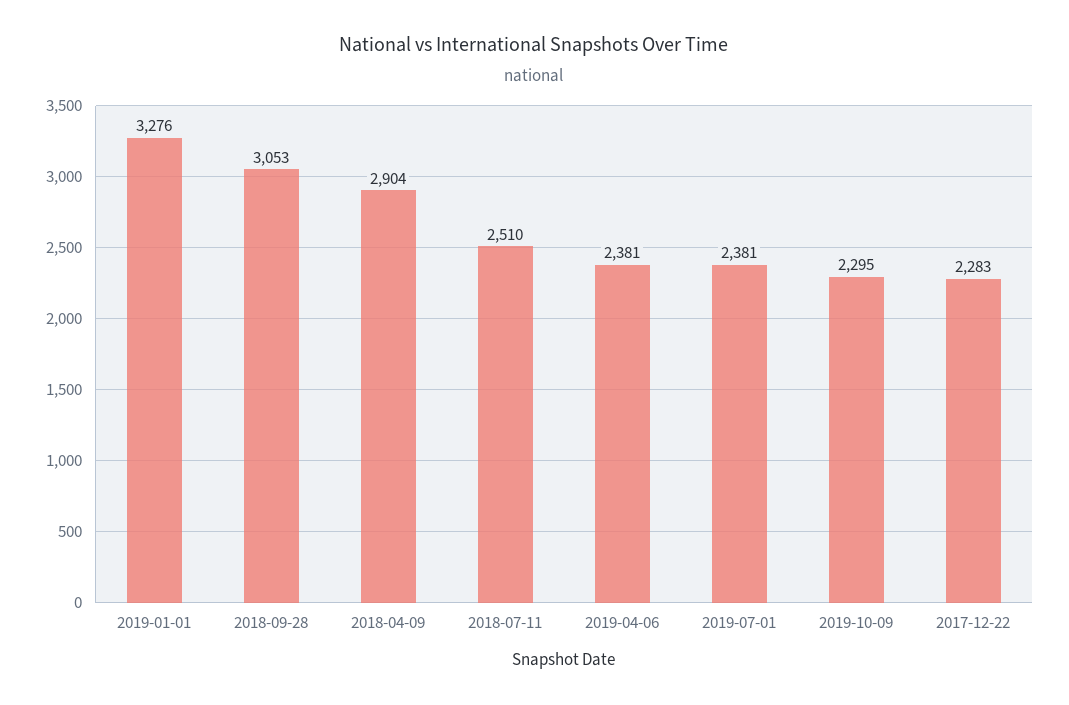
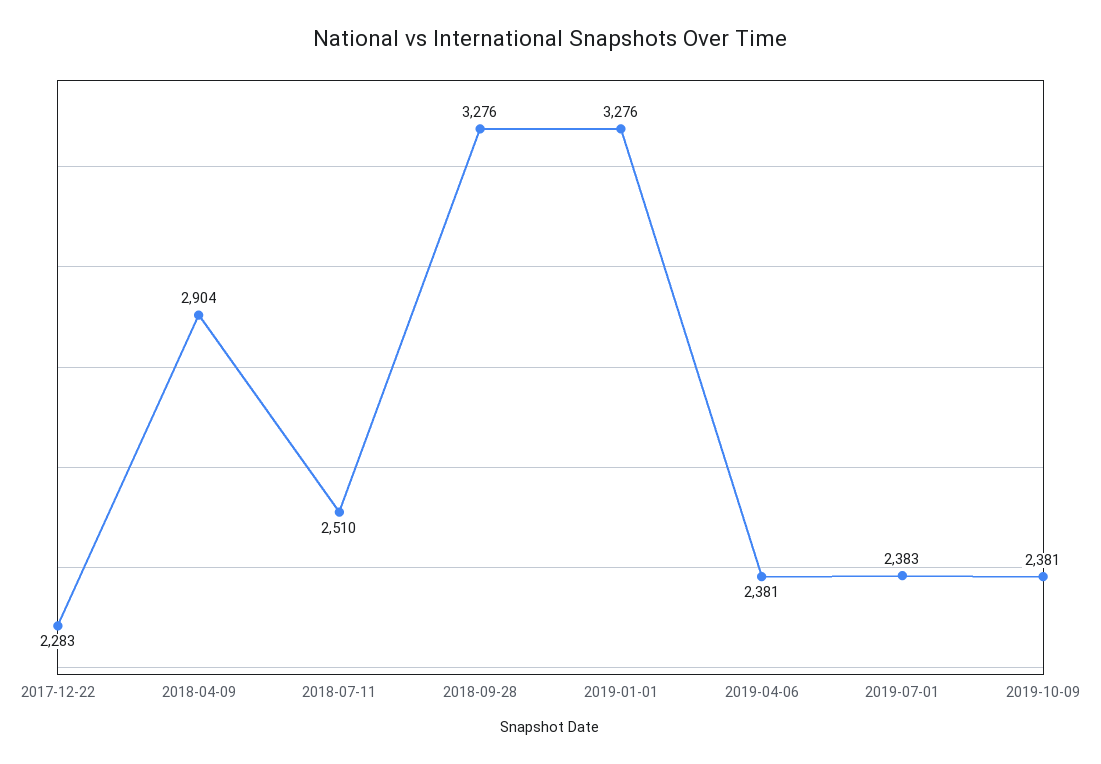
2018-09-28: 3053 -> 3276
2019-07-01: 2381 -> 2383
2019-10-09: 2295 -> 2381

